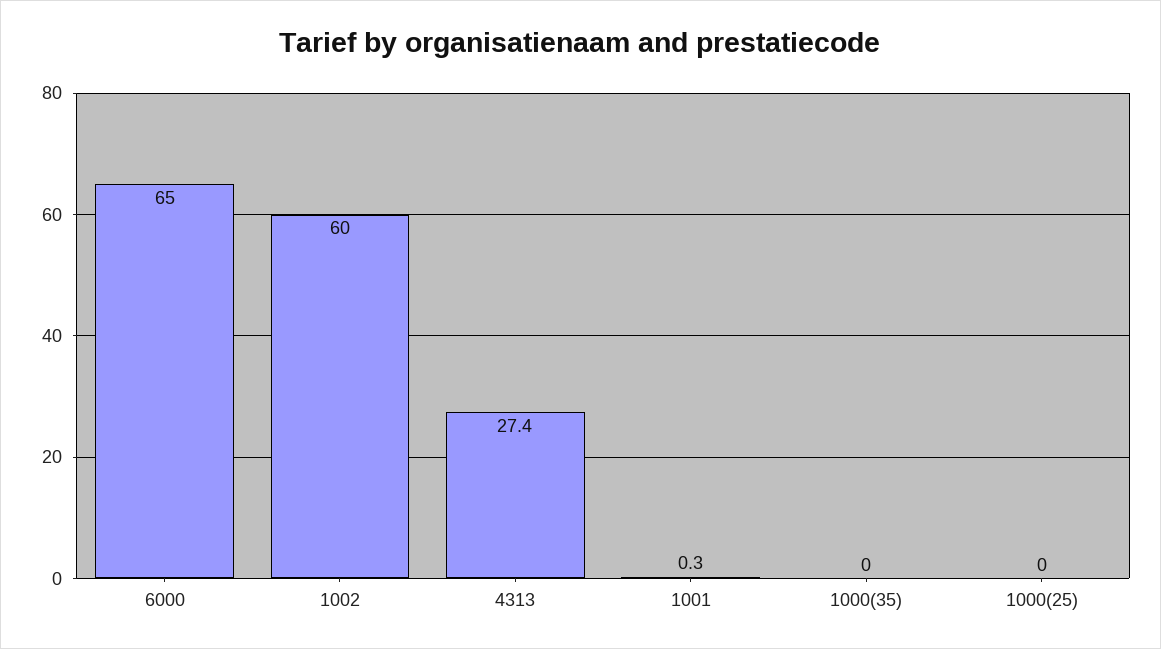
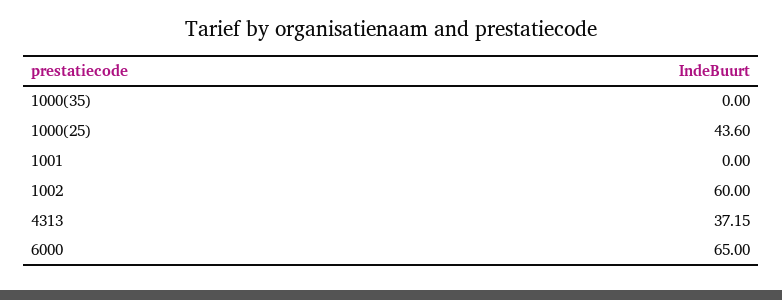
4313: 27.4 -> 37.15
1001: 0.3 -> 0
1000(25): 0 -> 43.6

